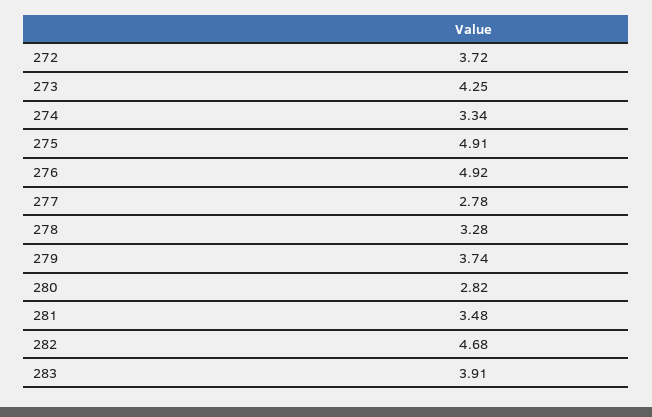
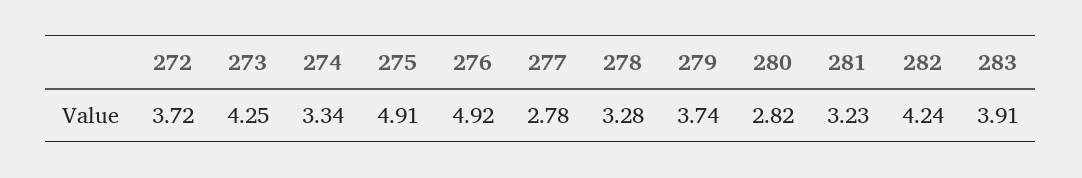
281: 3.48 -> 3.23
282: 4.68 -> 4.24

